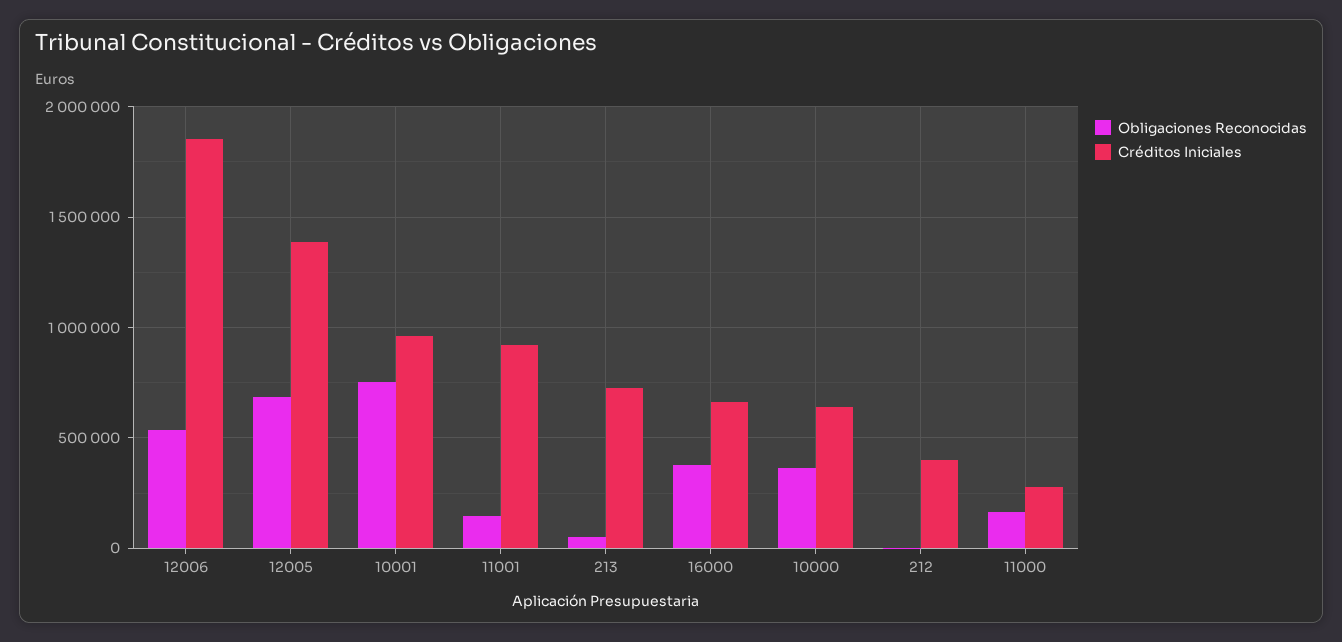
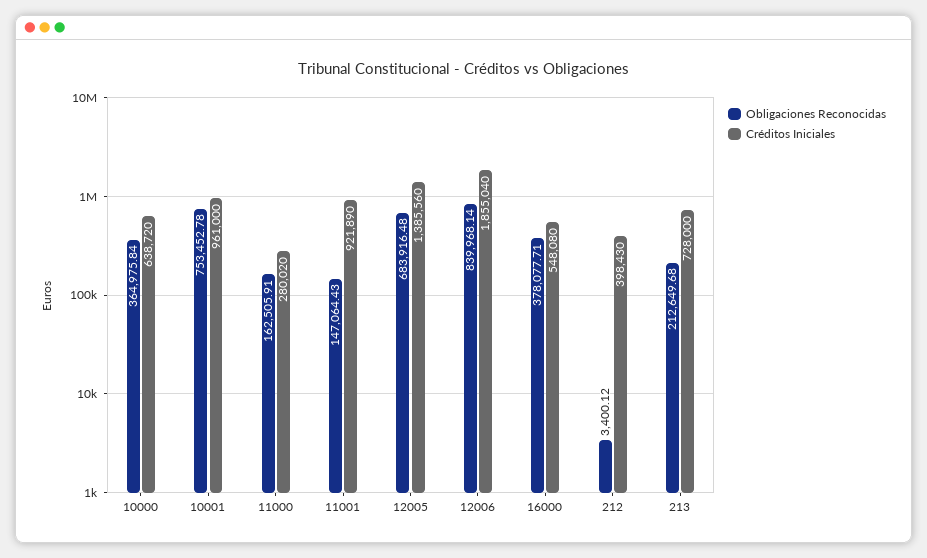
Obligaciones Reconocidas, 12006: 550000 -> 839968.14
Obligaciones Reconocidas, 213: 50000 -> 212649.68
Créditos Iniciales, 16000: 650000 -> 548080

